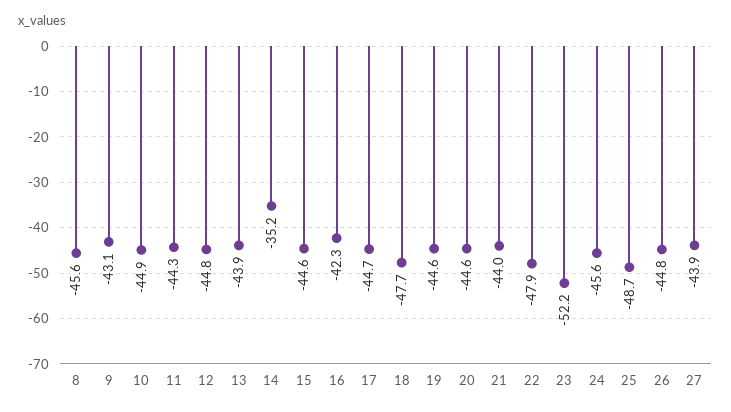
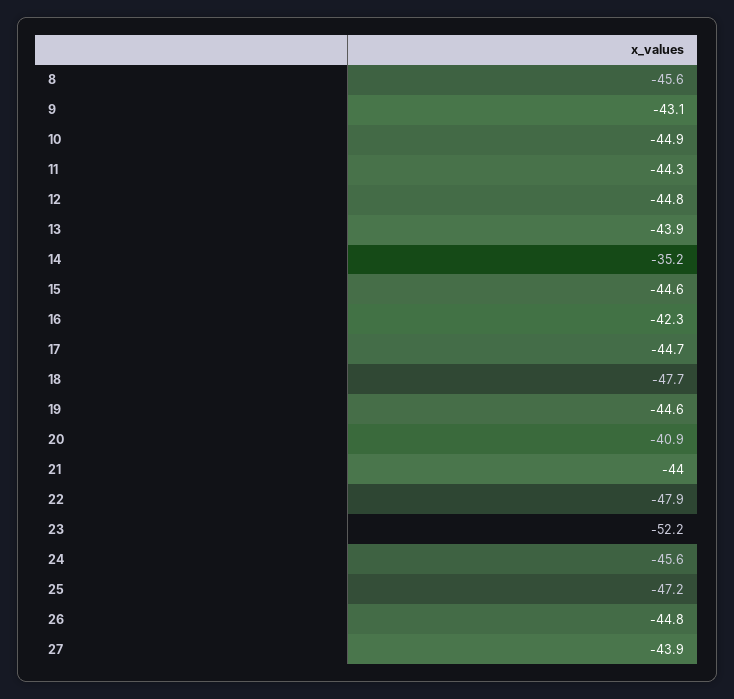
20: -44.6 -> -40.9
25: -48.7 -> -47.2

